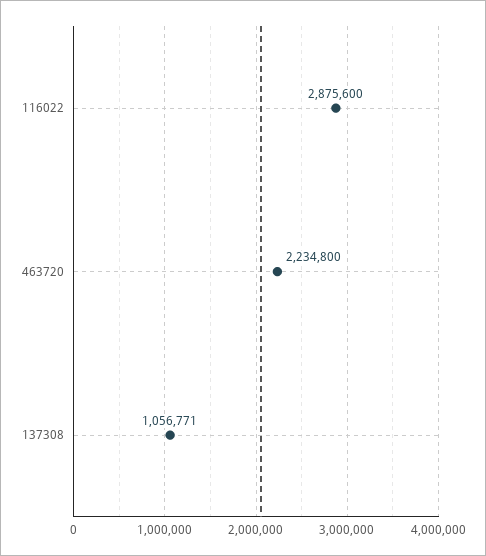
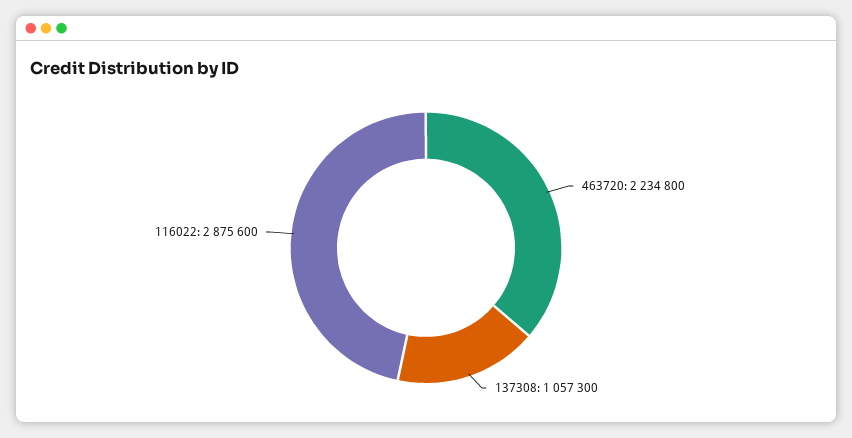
137308: 1056771 -> 1057300

